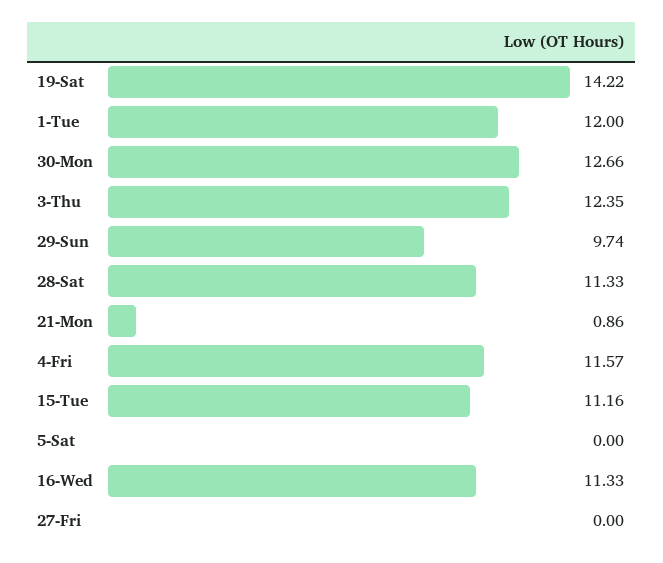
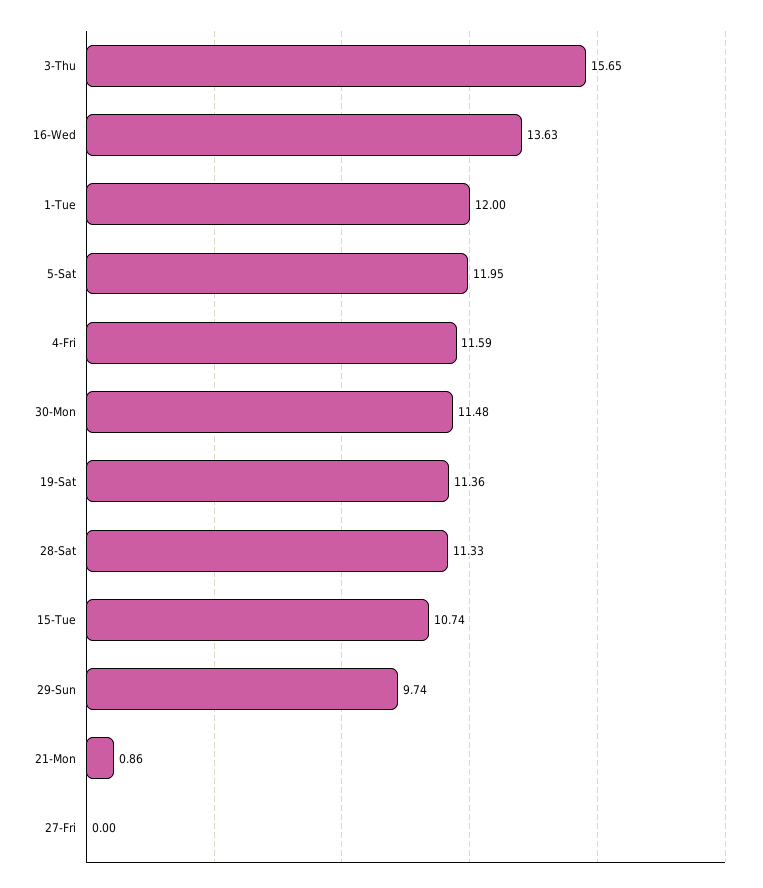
19-Sat: 14.22 -> 11.36
30-Mon: 12.66 -> 11.48
3-Thu: 12.35 -> 15.65
4-Fri: 11.57 -> 11.59
15-Tue: 11.16 -> 10.74
5-Sat: 0 -> 11.95
16-Wed: 11.33 -> 13.63

